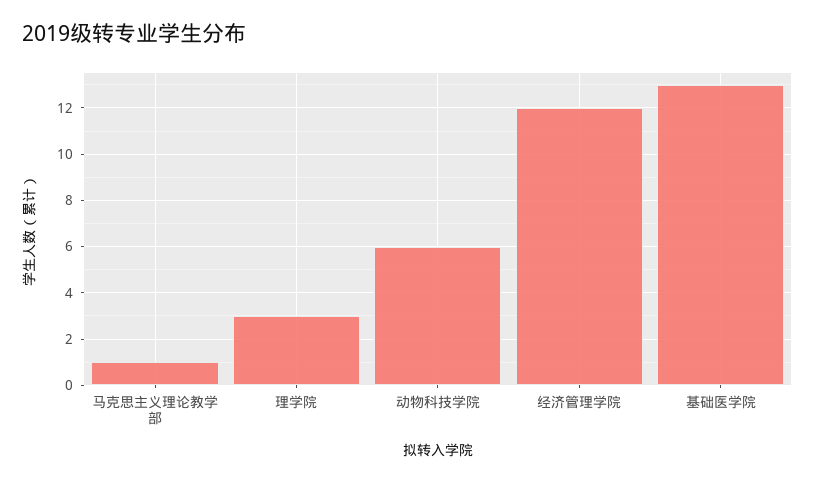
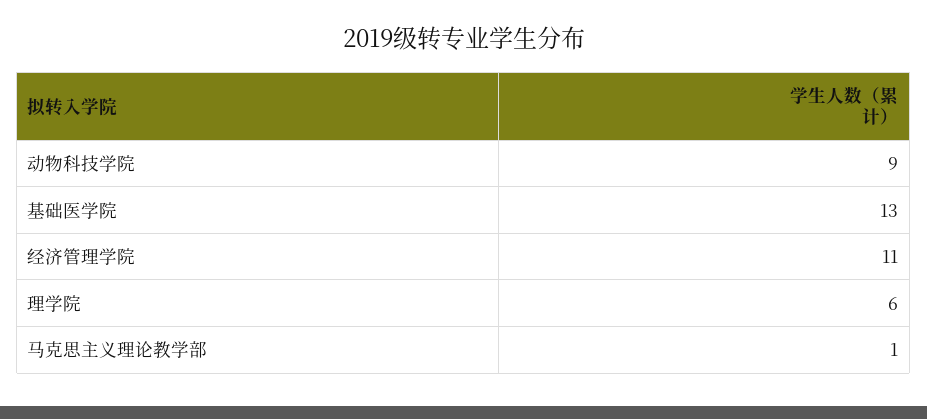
理学院: 3 -> 6
动物科技学院: 6 -> 9
经济管理学院: 12 -> 11

